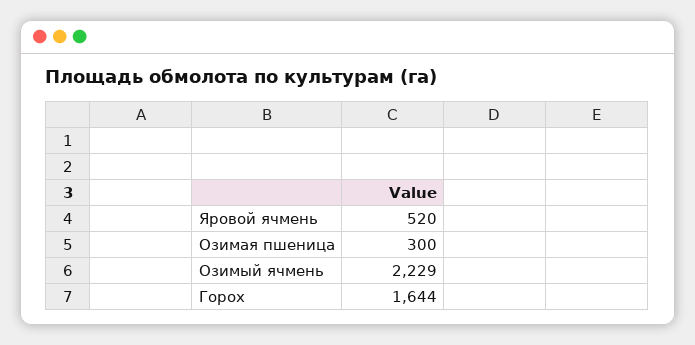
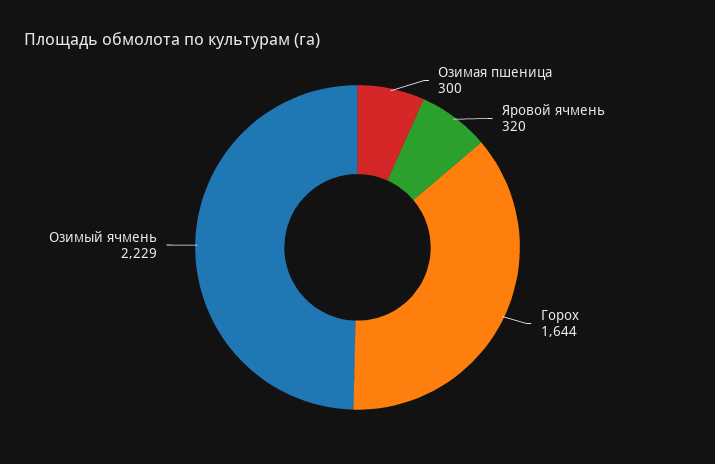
Яровой ячмень: 520 -> 320

